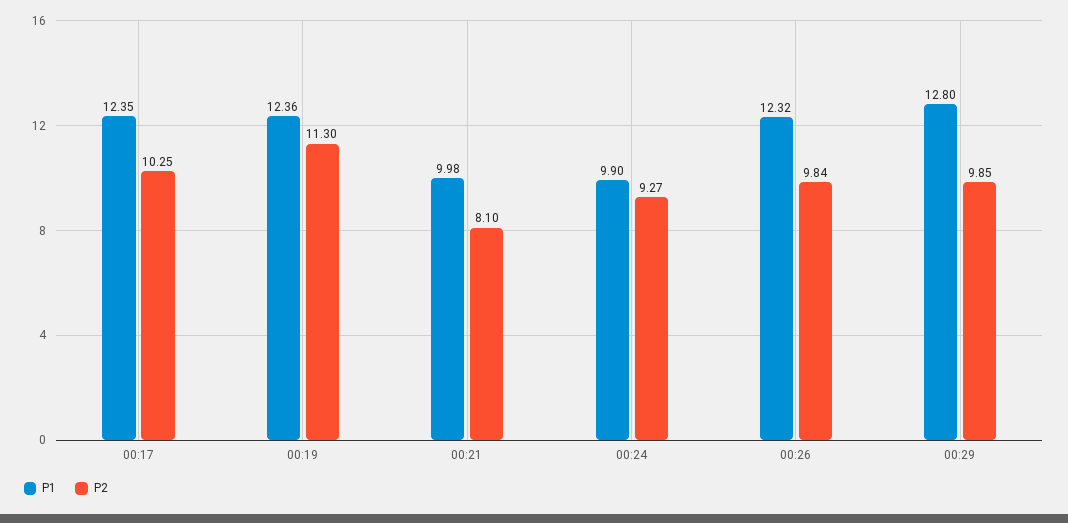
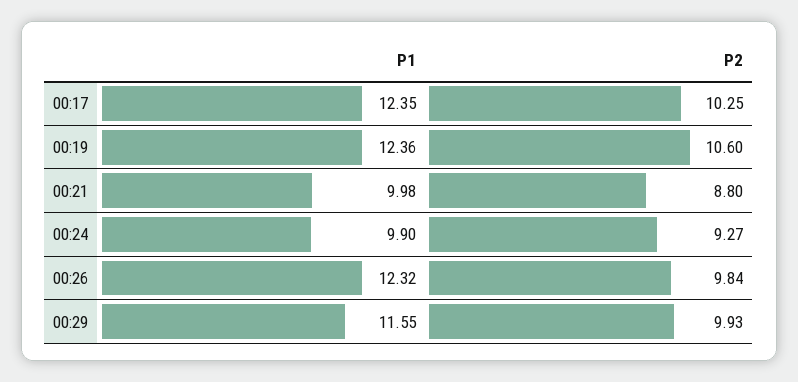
P2, 00:19: 11.3 -> 10.6
P2, 00:21: 8.1 -> 8.8
P1, 00:29: 12.8 -> 11.55
P2, 00:29: 9.85 -> 9.93

